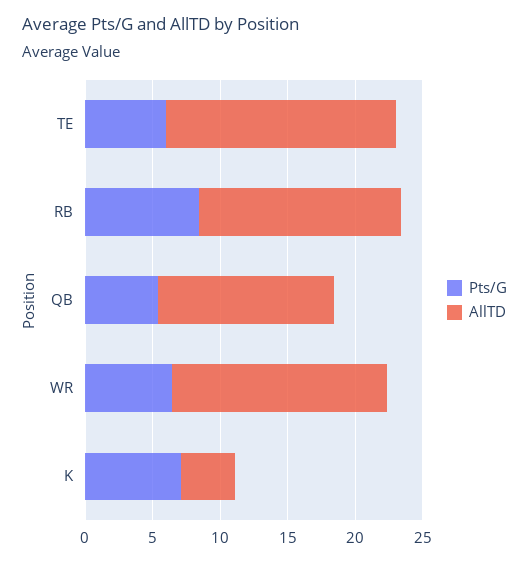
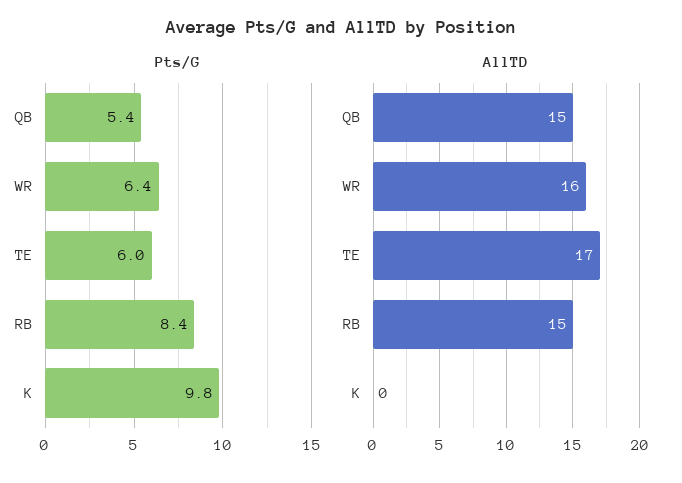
AllTD, QB: 13 -> 15
Pts/G, K: 7 -> 9.8
AllTD, K: 4 -> 0

